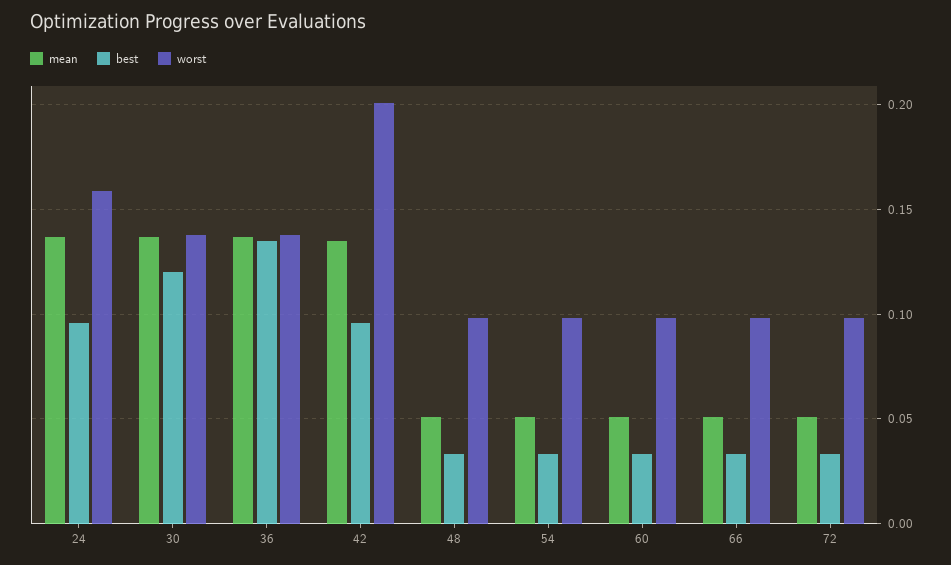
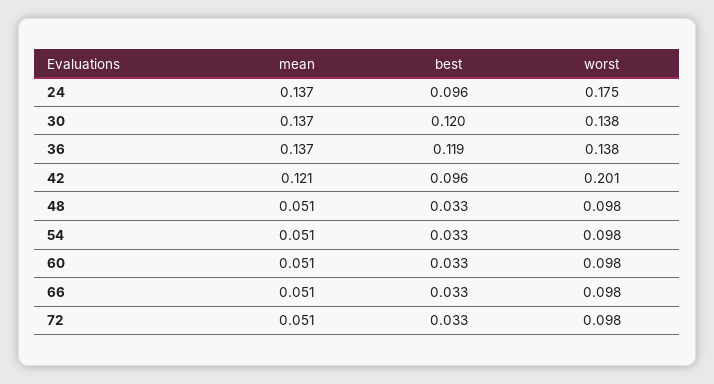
worst, 24: 0.16 -> 0.175
best, 36: 0.135 -> 0.119
mean, 42: 0.135 -> 0.121

